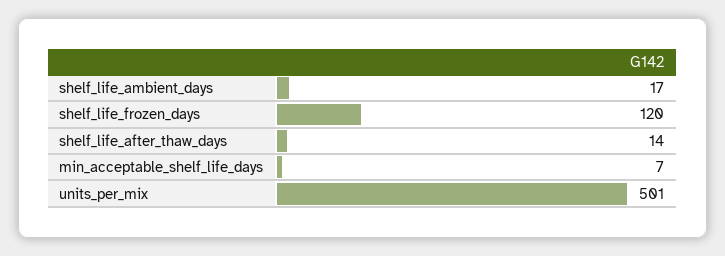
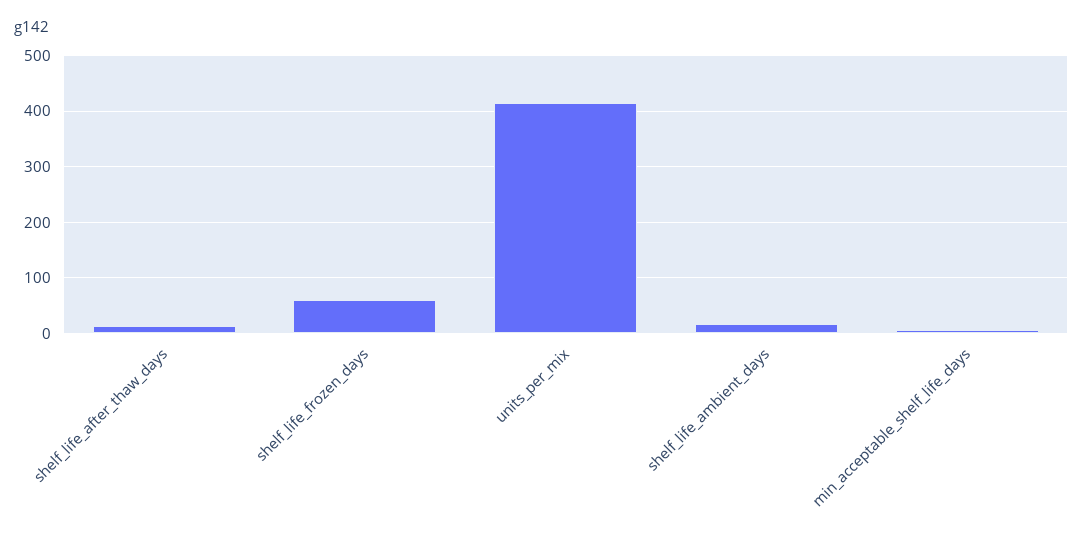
shelf_life_frozen_days: 120 -> 60
units_per_mix: 501 -> 420

